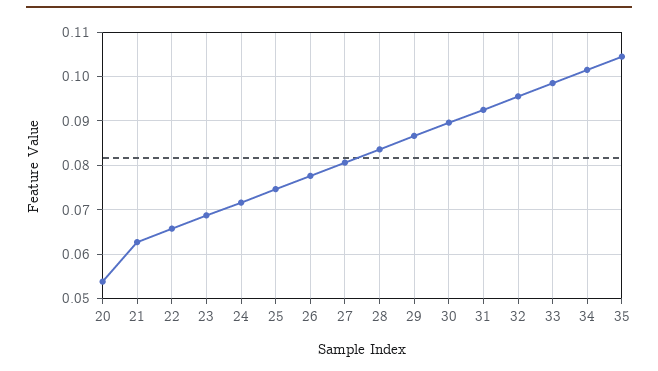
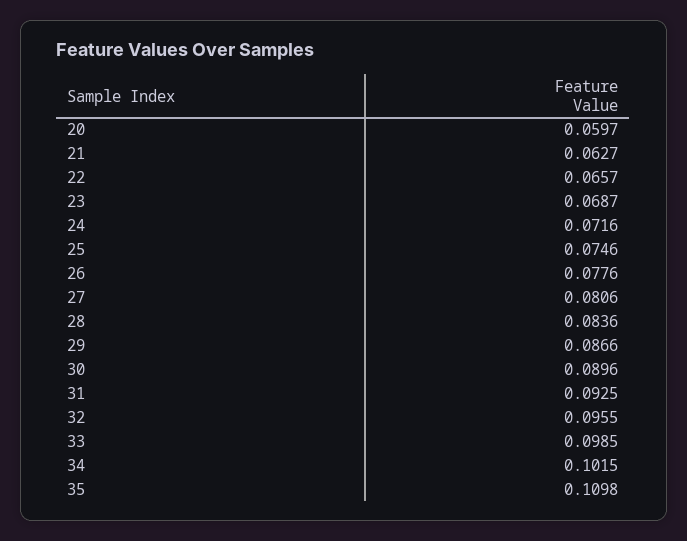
20: 0.054 -> 0.0597
35: 0.104 -> 0.1098

